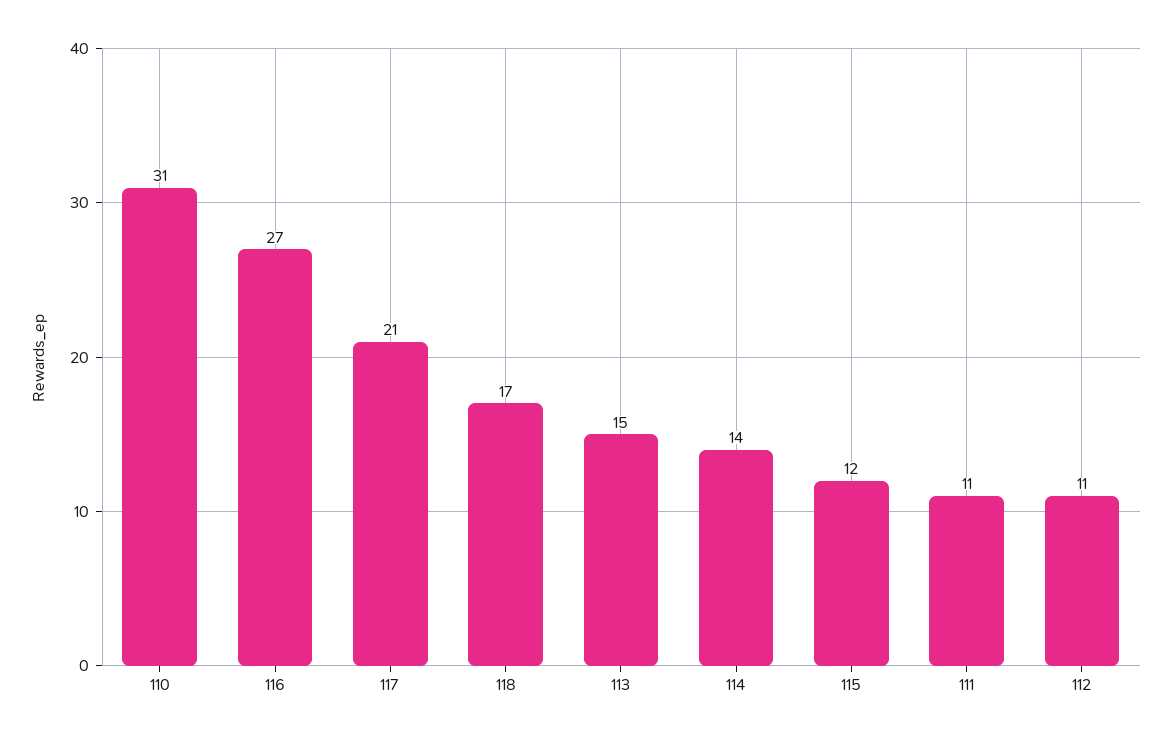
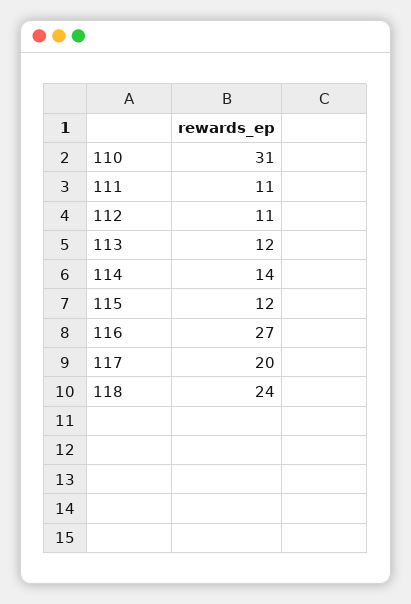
117: 21 -> 20
118: 17 -> 24
113: 15 -> 12

